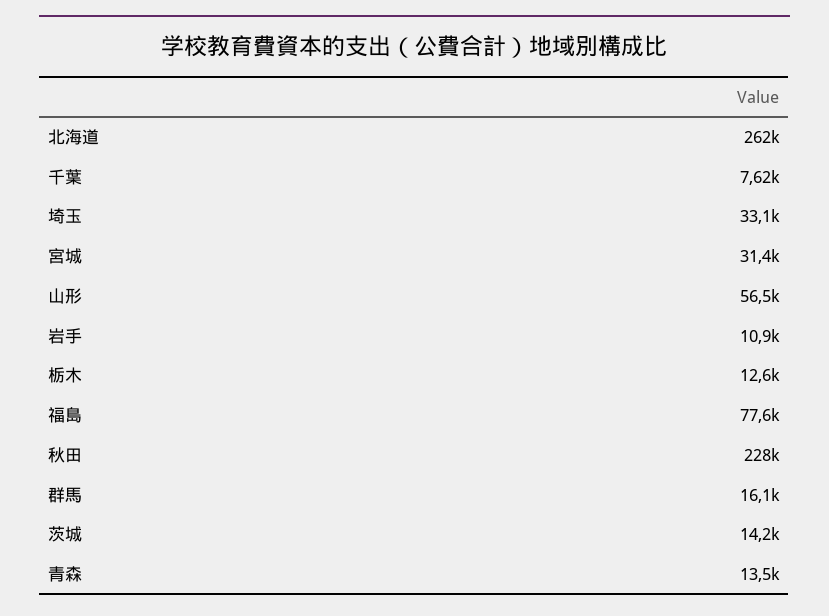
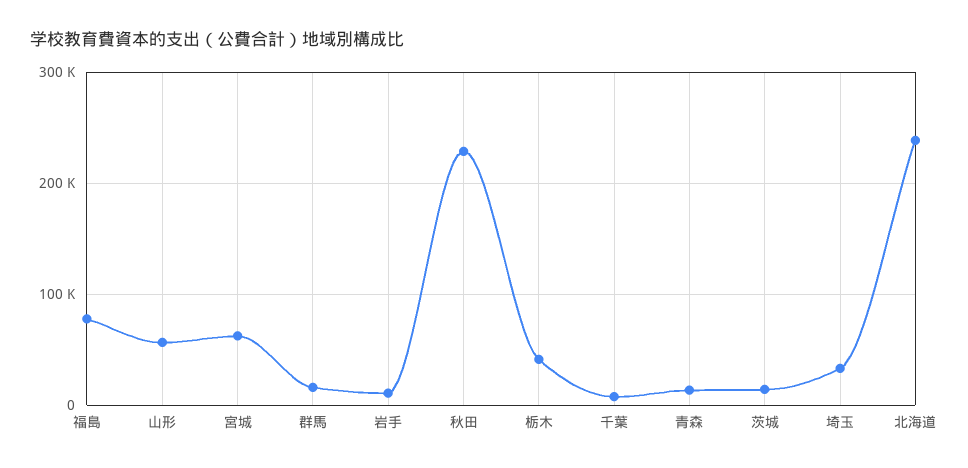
北海道: 262000 -> 240000
宮城: 31400 -> 60000
栃木: 12600 -> 40000

